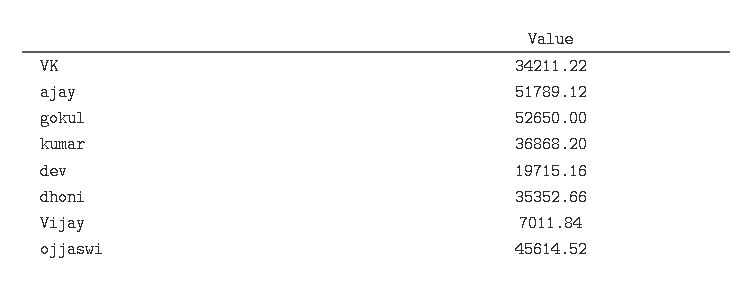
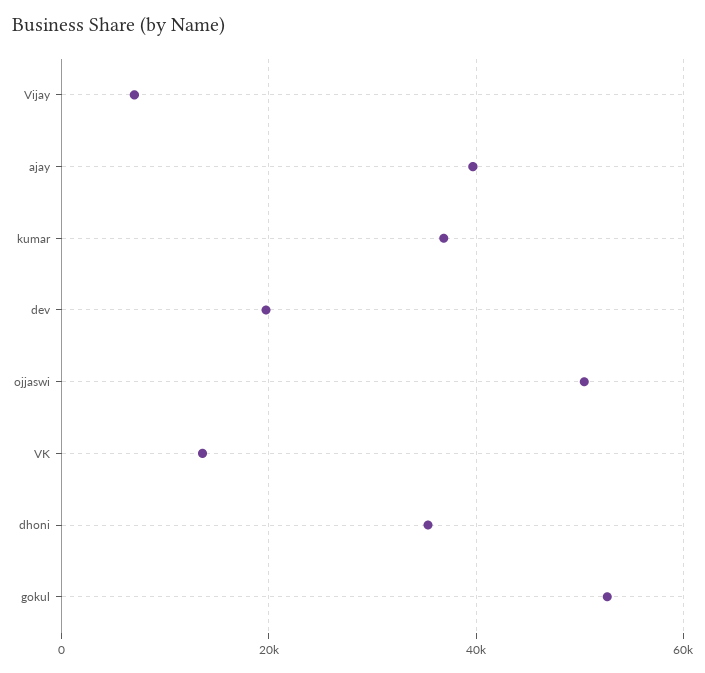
VK: 34211.22 -> 14000
ajay: 51789.12 -> 40000
ojjaswi: 45614.52 -> 50000

